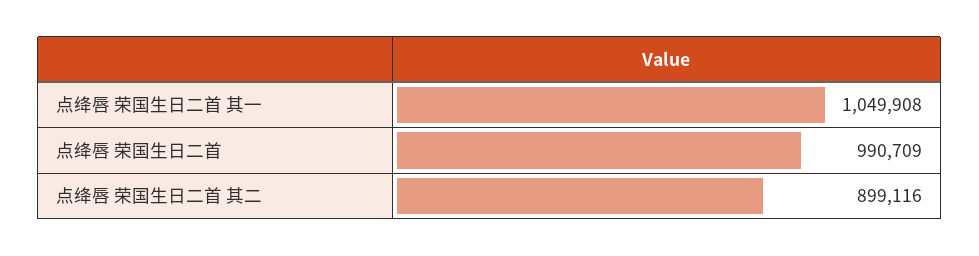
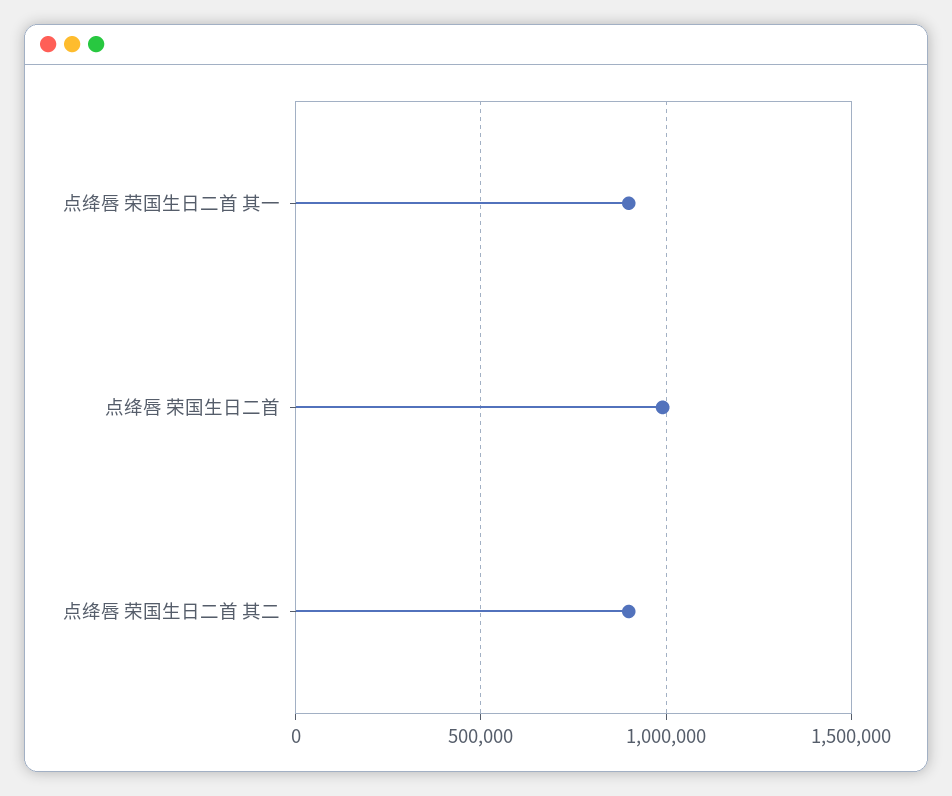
点绛唇 荣国生日二首 其一: 1049908 -> 900000

